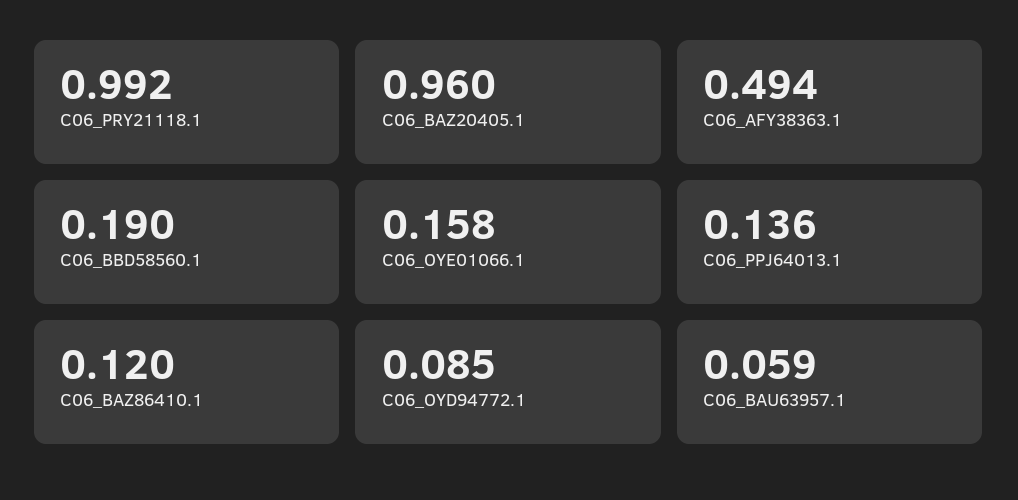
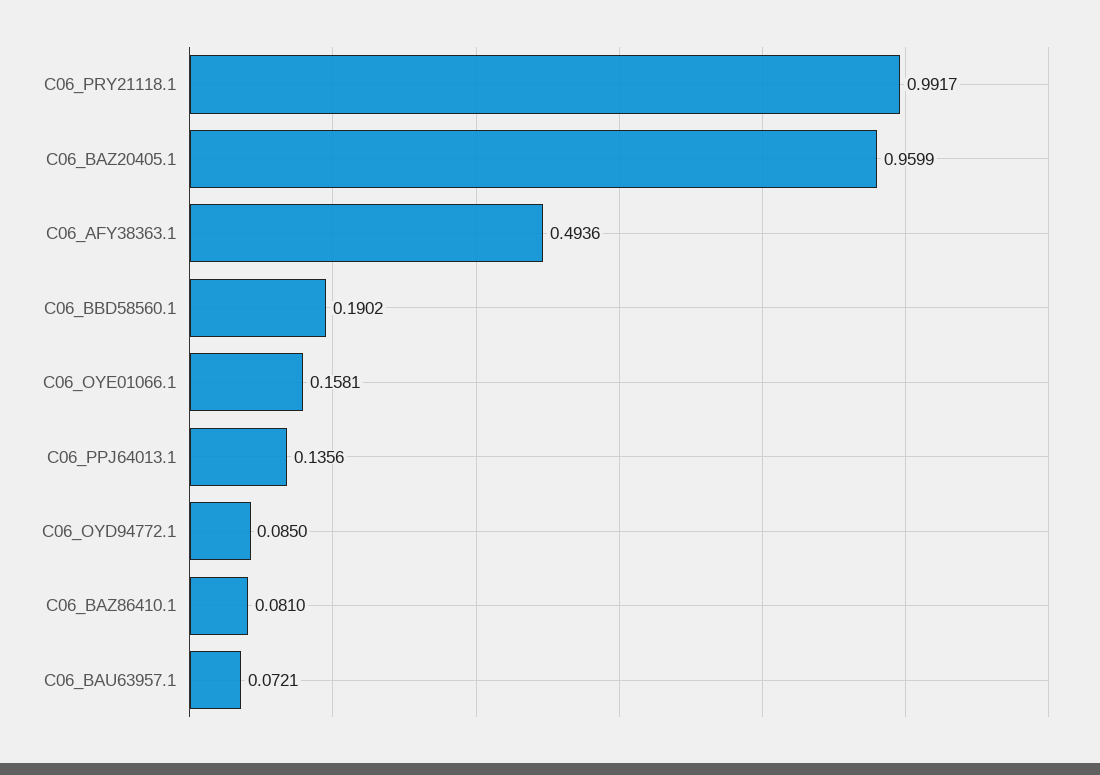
C06_BAZ86410.1: 0.12 -> 0.081
C06_BAU63957.1: 0.059 -> 0.0721

